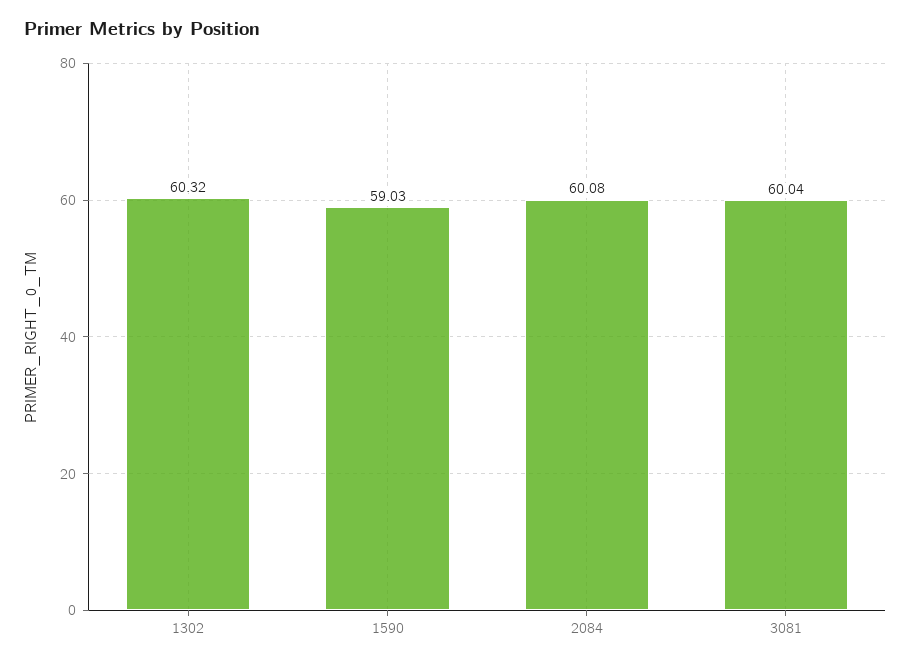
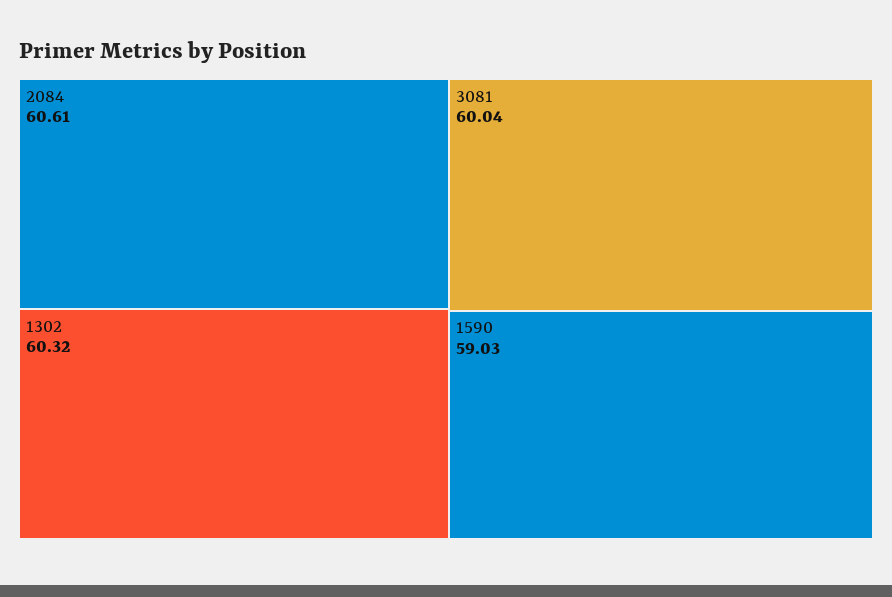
2084: 60.08 -> 60.61

